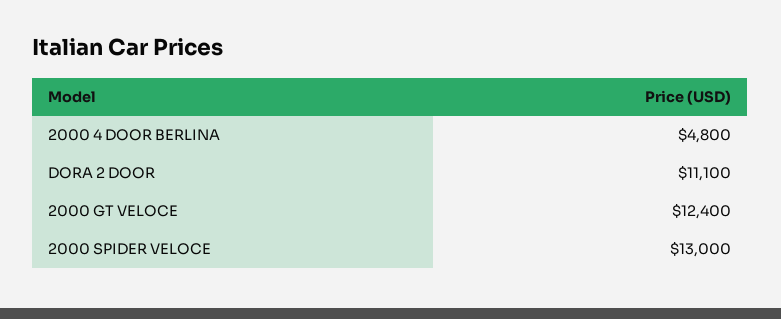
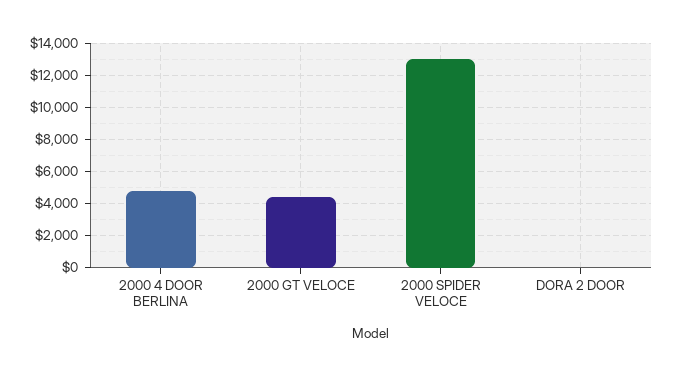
DORA 2 DOOR: 11100 -> 0
2000 GT VELOCE: 12400 -> 4500

